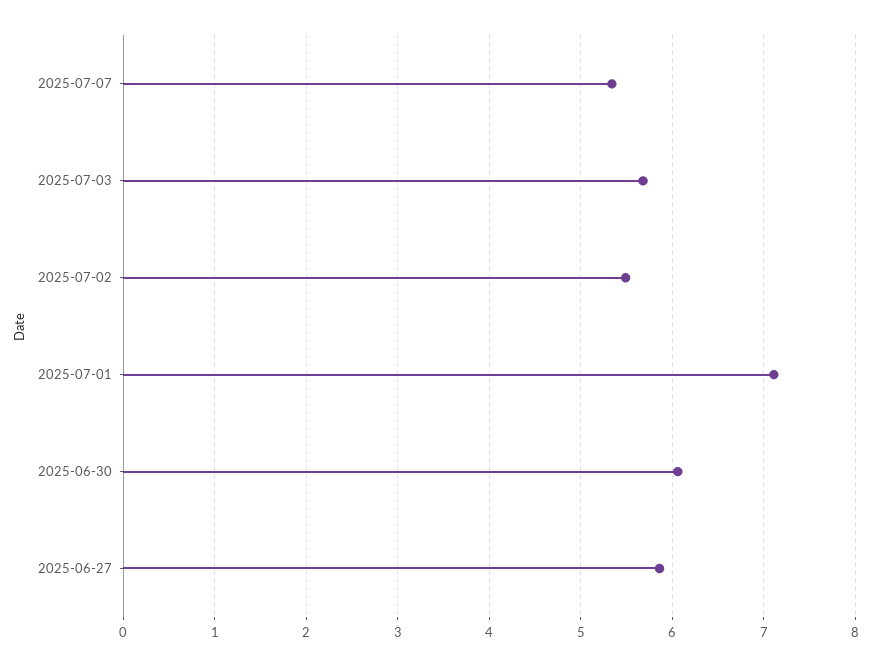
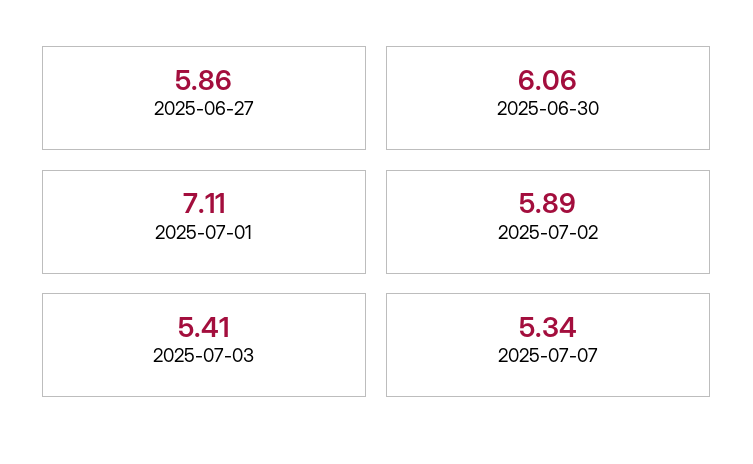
2025-07-03: 5.7 -> 5.41
2025-07-02: 5.5 -> 5.89

